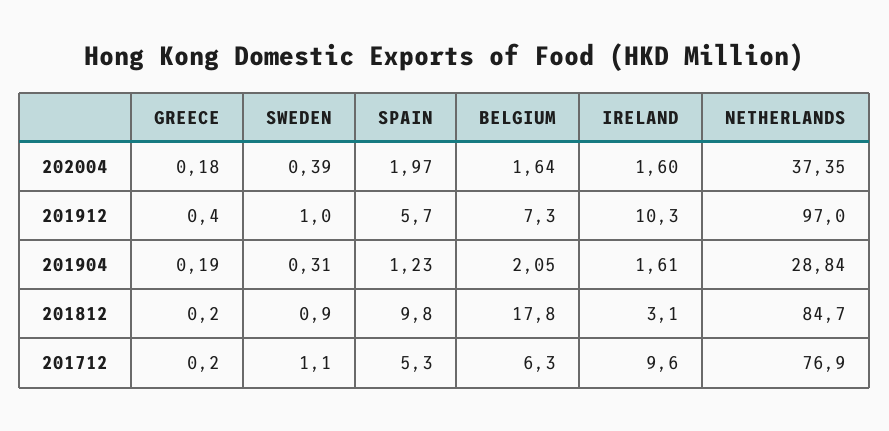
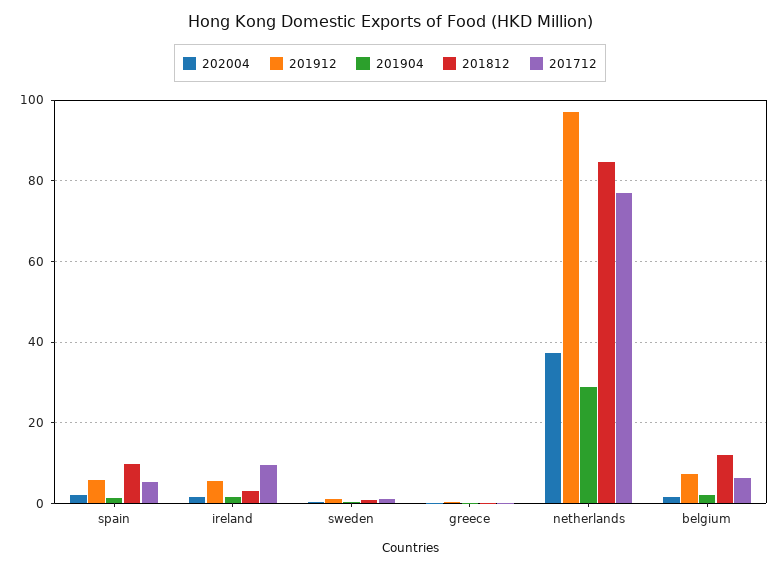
201912, IRELAND: 10.3 -> 6
201812, BELGIUM: 17.8 -> 12

